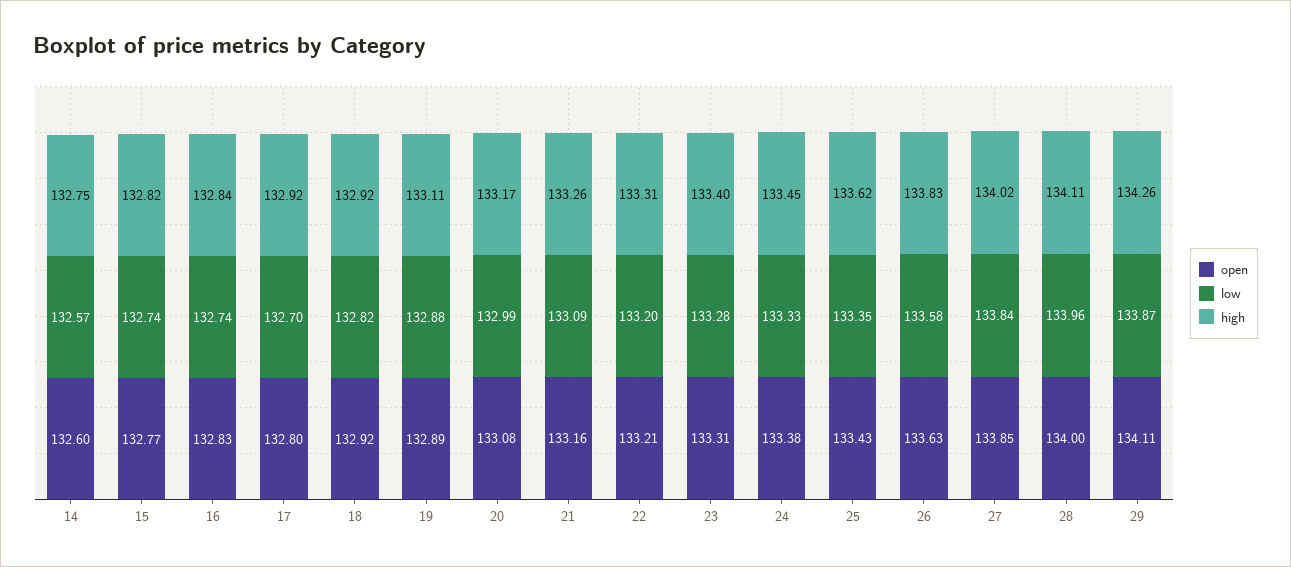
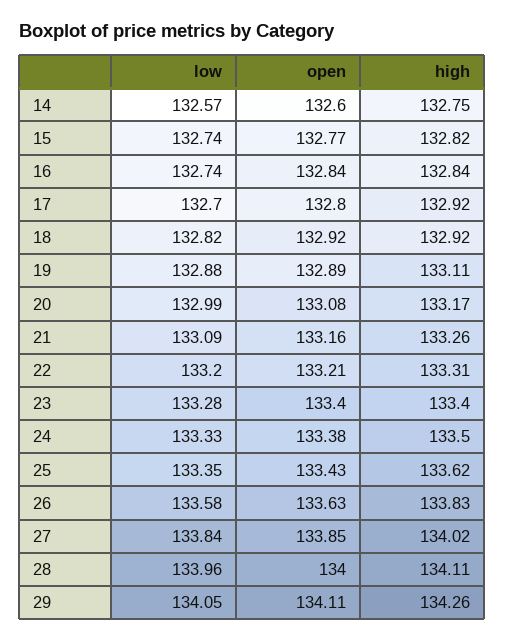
open, 16: 132.83 -> 132.84
open, 23: 133.31 -> 133.4
high, 24: 133.45 -> 133.5
low, 29: 133.87 -> 134.05

